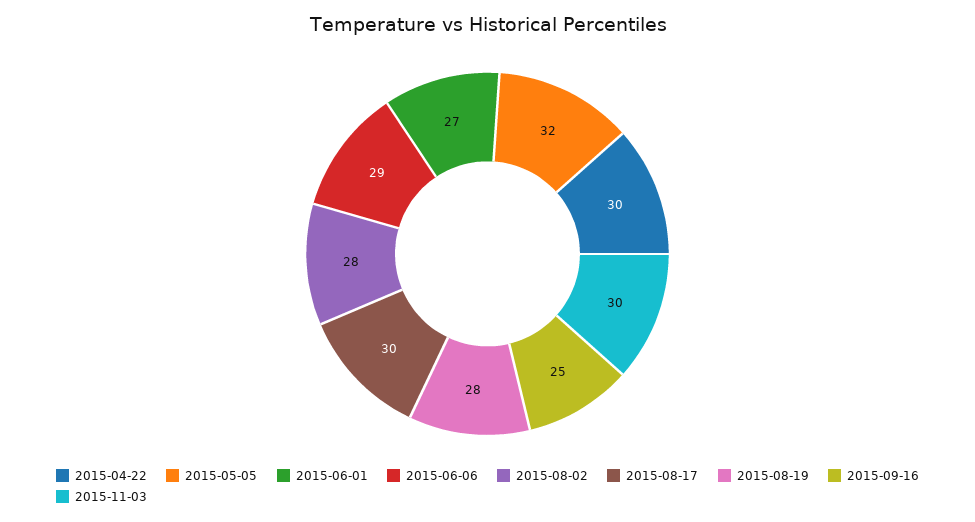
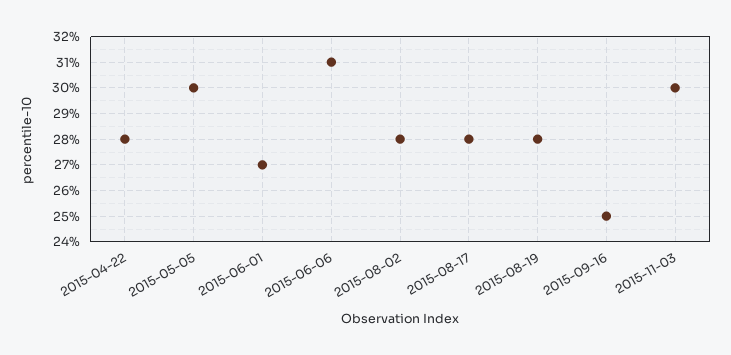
2015-04-22: 30 -> 28
2015-05-05: 32 -> 30
2015-06-06: 29 -> 31
2015-08-17: 30 -> 28

